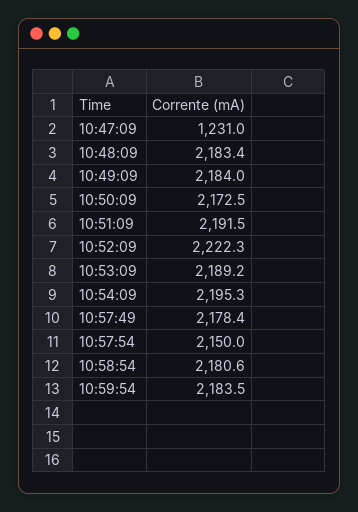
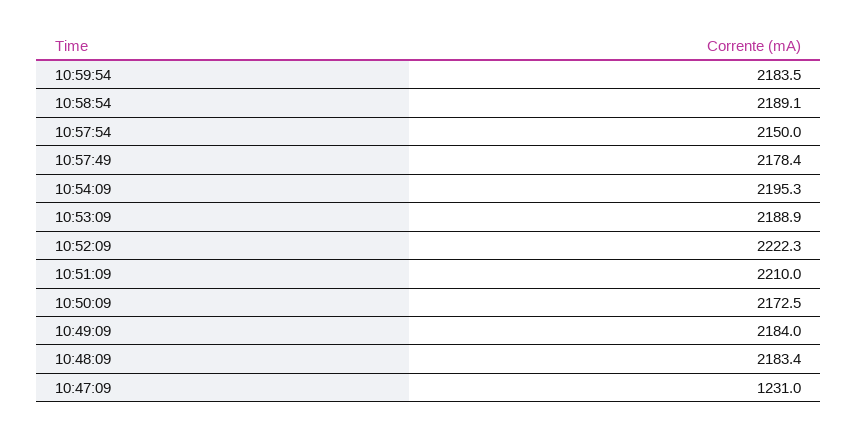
10:51:09: 2191.5 -> 2210
10:53:09: 2189.2 -> 2188.9
10:58:54: 2180.6 -> 2189.1

